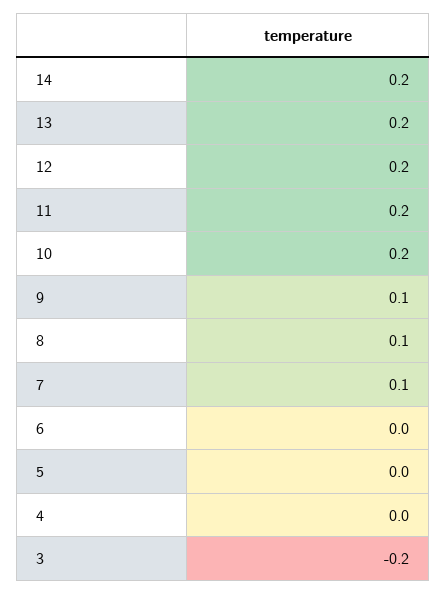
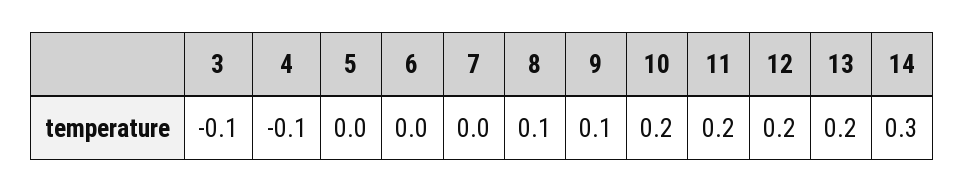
14: 0.2 -> 0.3
7: 0.1 -> 0
4: 0 -> -0.1
3: -0.2 -> -0.1

